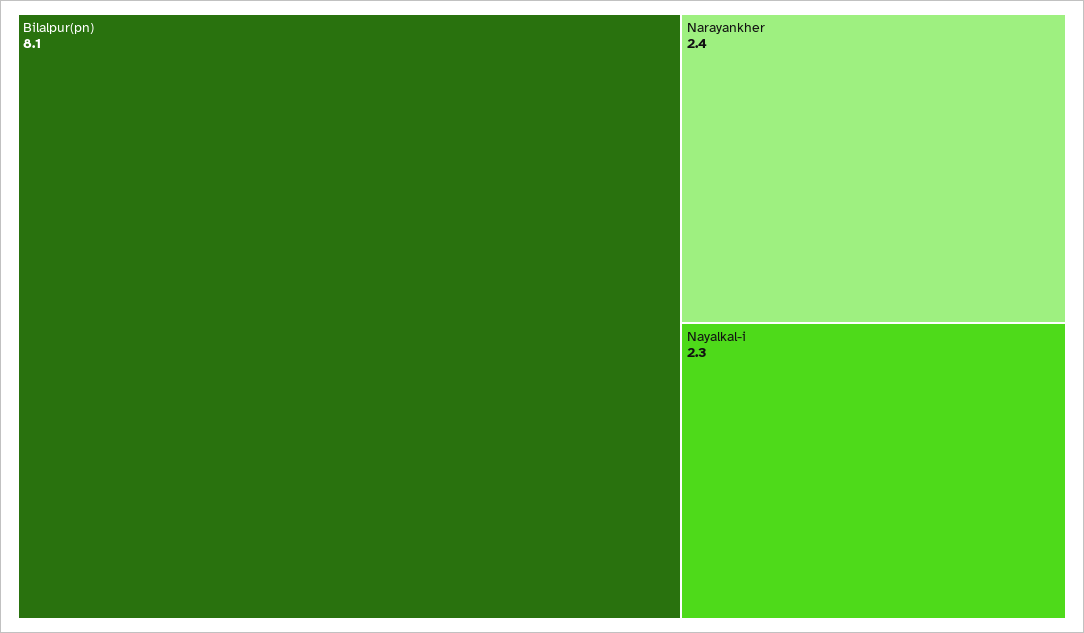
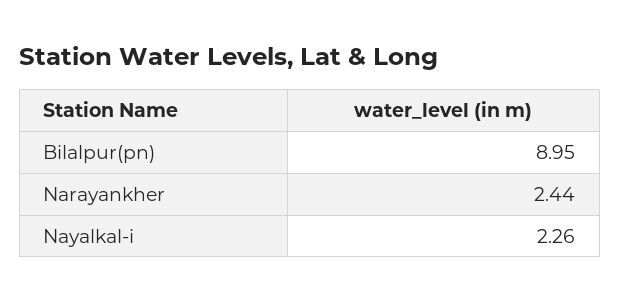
Bilalpur(pn): 8.1 -> 8.95

